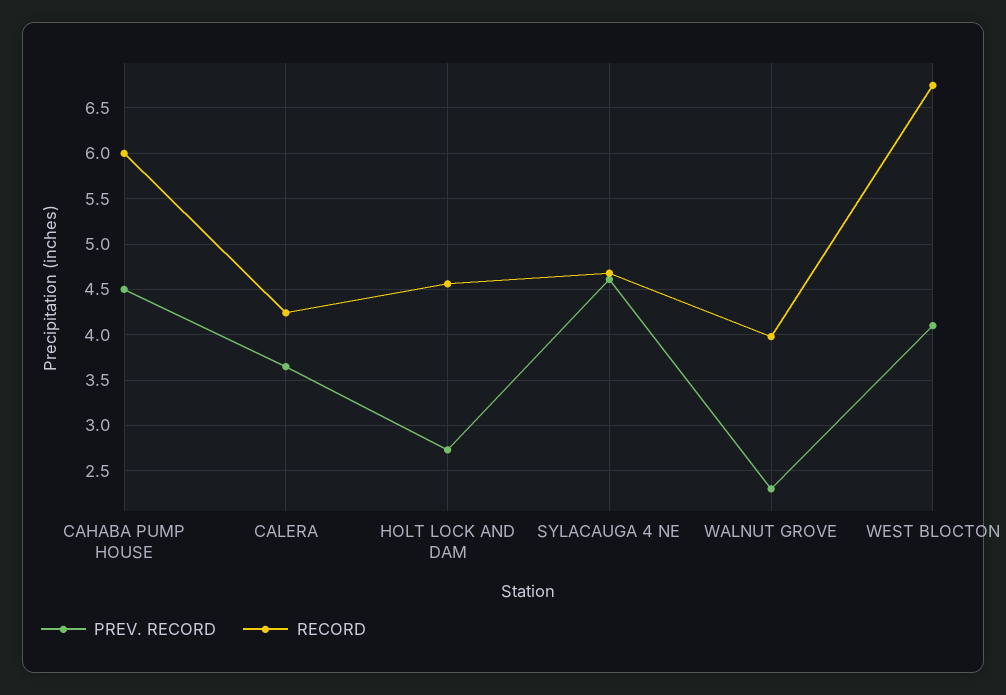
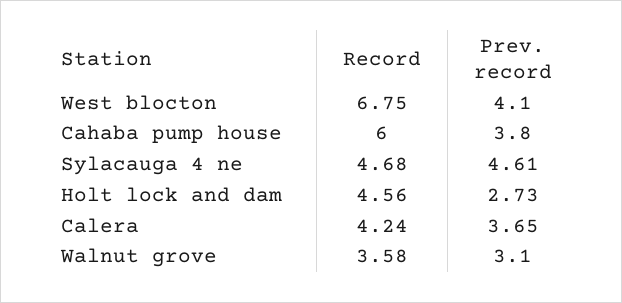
PREV. RECORD, CAHABA PUMP HOUSE: 4.5 -> 3.8
PREV. RECORD, WALNUT GROVE: 2.3 -> 3.1
RECORD, WALNUT GROVE: 4 -> 3.58

